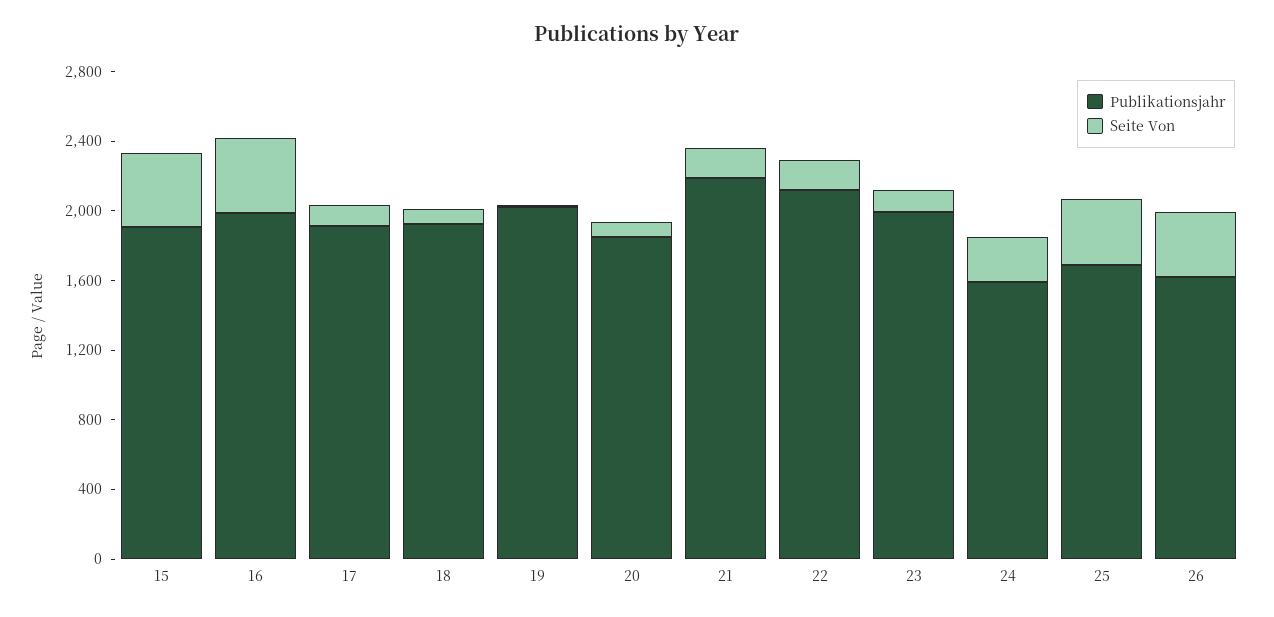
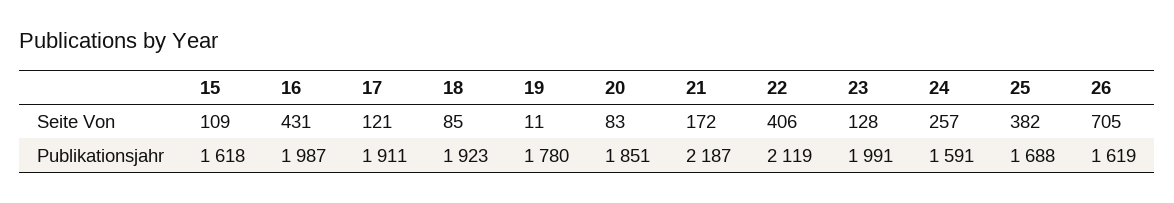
Publikationsjahr, 15: 1900 -> 1618
Seite Von, 15: 400 -> 109
Publikationsjahr, 19: 2000 -> 1780
Seite Von, 22: 200 -> 406
Seite Von, 26: 400 -> 705

